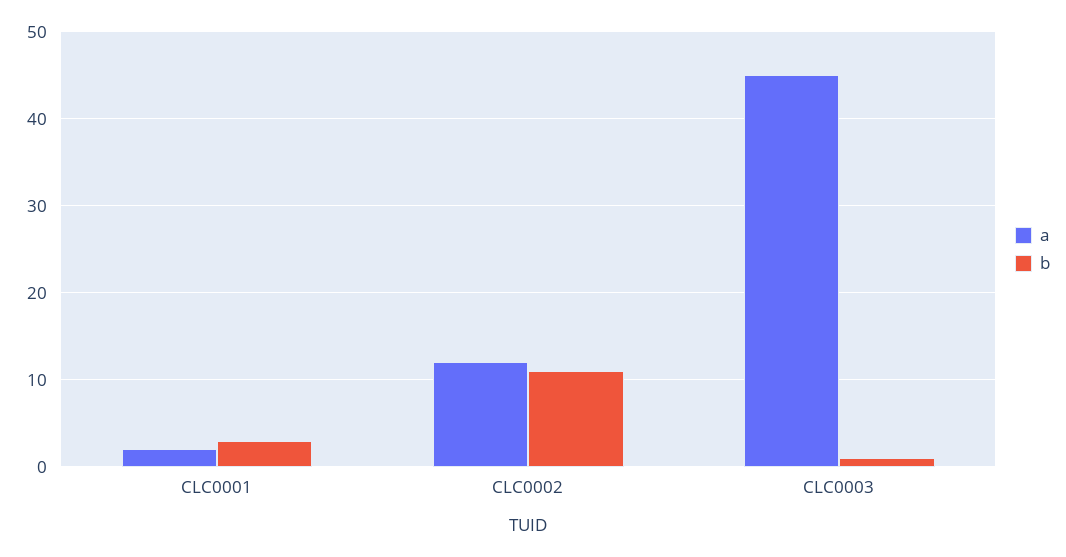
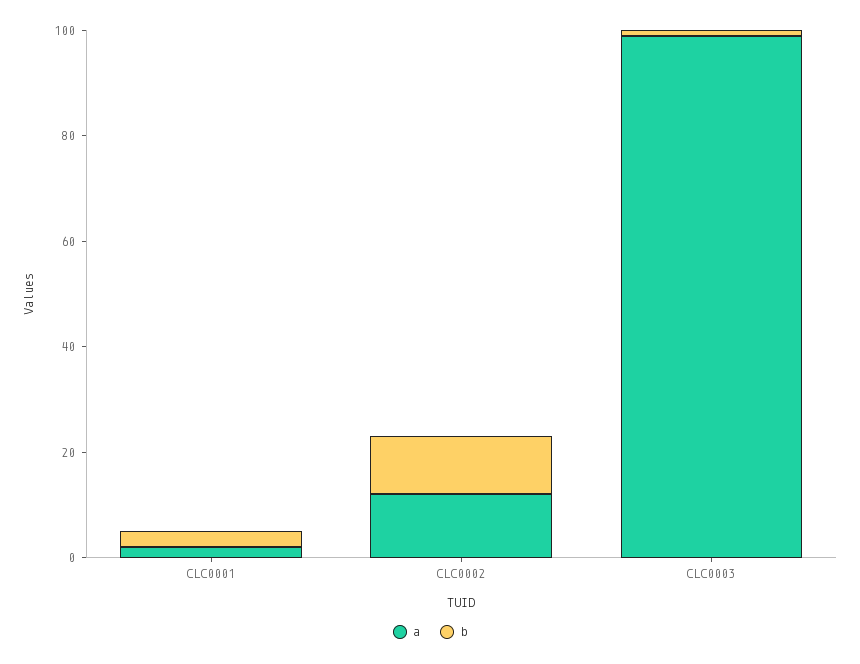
a, CLC0003: 45 -> 100

